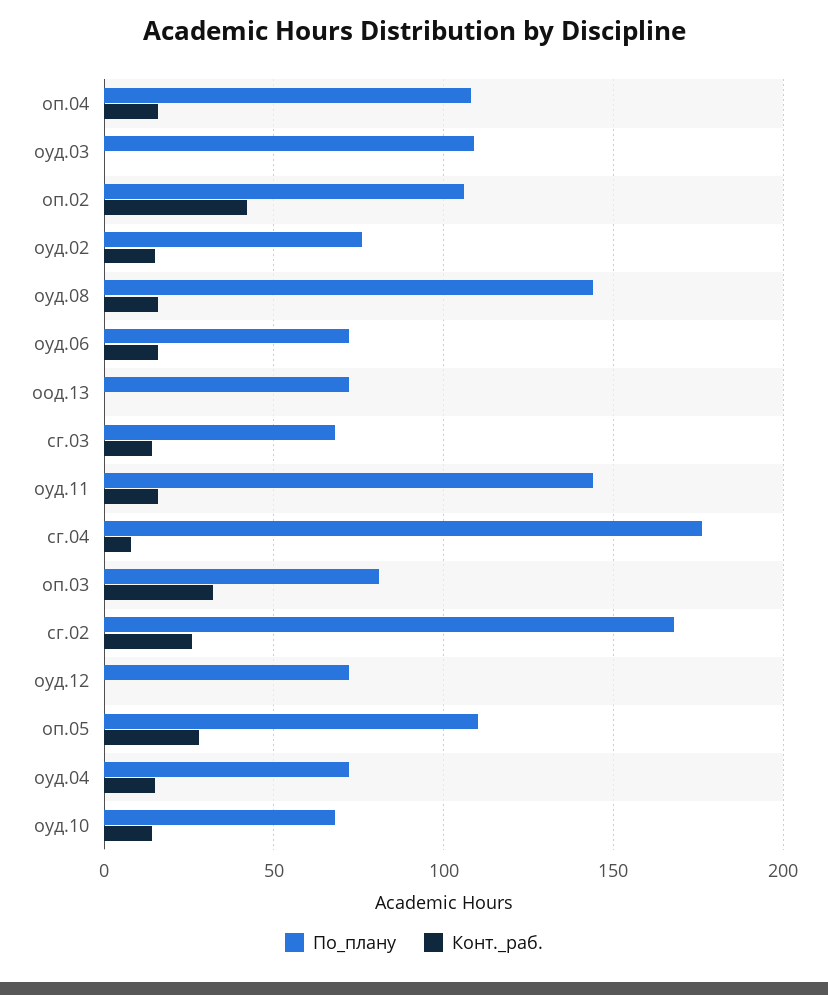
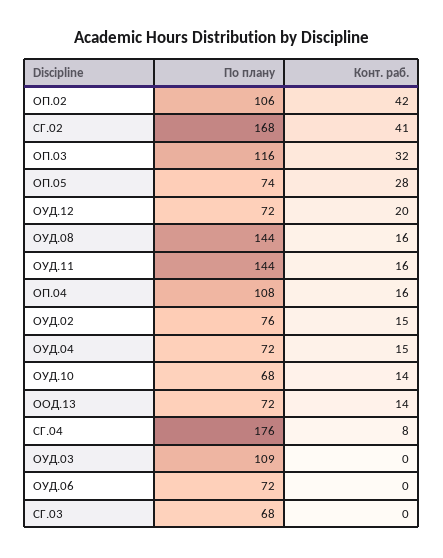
Конт._раб., оуд.06: 15 -> 0
Конт._раб., оод.13: 0 -> 14
Конт._раб., сг.03: 15 -> 0
По_плану, оп.03: 80 -> 116
Конт._раб., сг.02: 25 -> 41
Конт._раб., оуд.12: 0 -> 20
По_плану, оп.05: 110 -> 74

